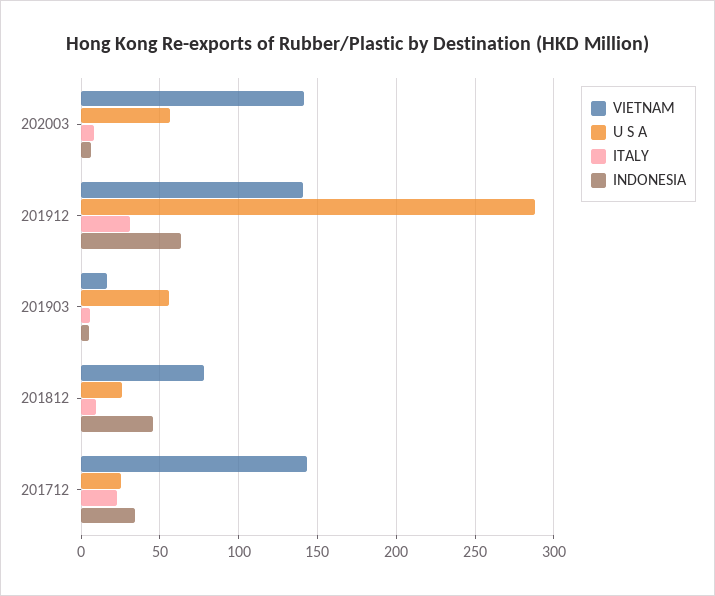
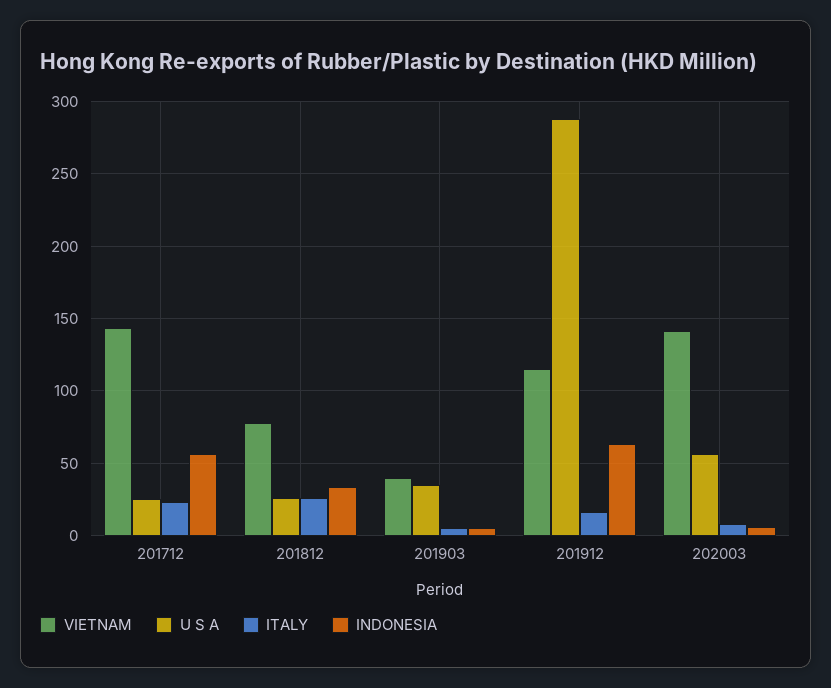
VIETNAM, 201912: 140 -> 115
ITALY, 201912: 30 -> 15
VIETNAM, 201903: 15 -> 40
U S A, 201903: 55 -> 35
ITALY, 201812: 10 -> 25
INDONESIA, 201812: 45 -> 35
INDONESIA, 201712: 35 -> 55

